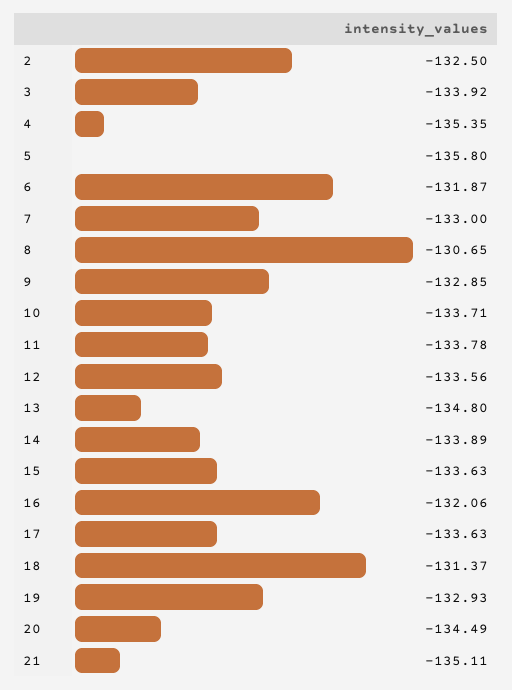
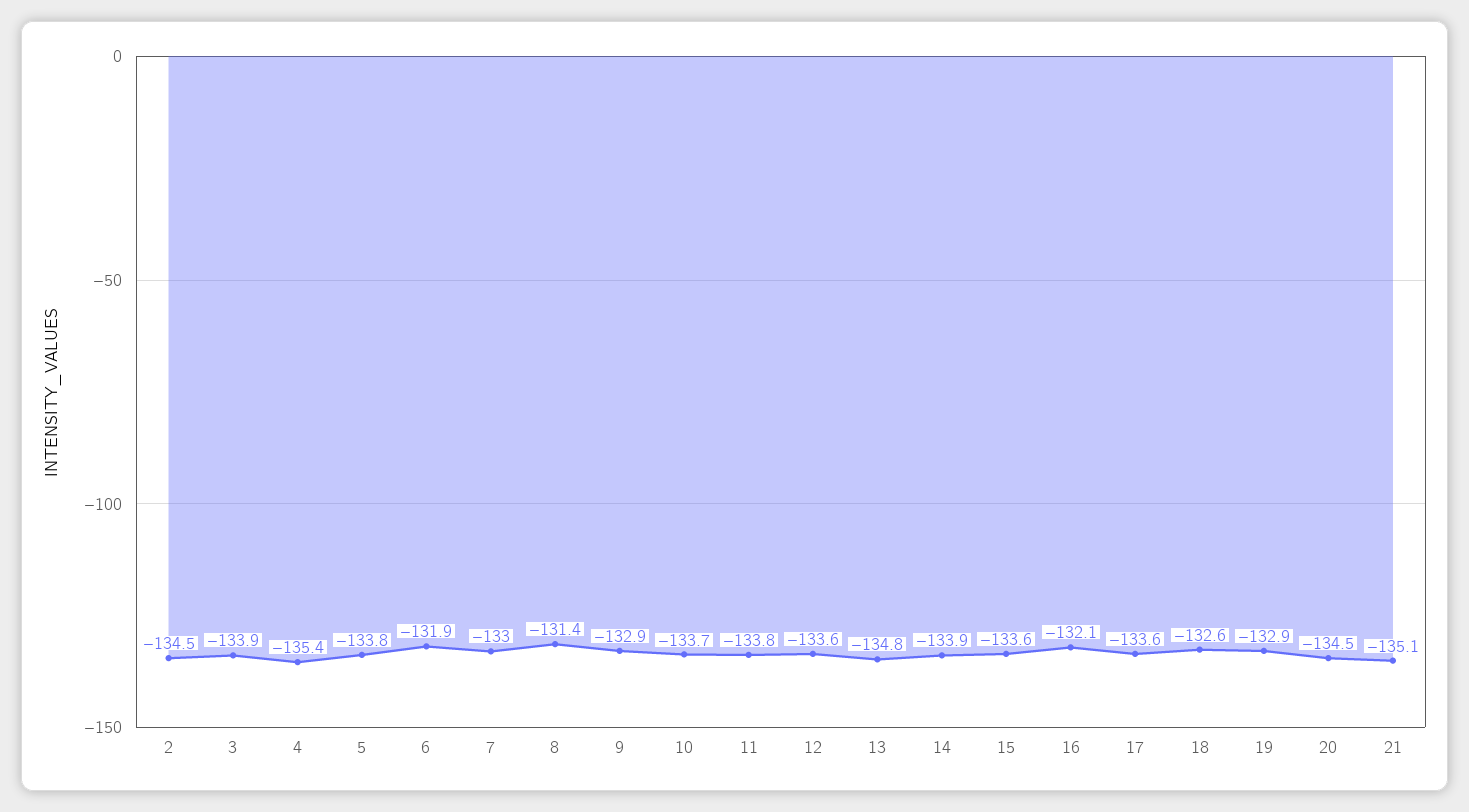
2: -132.5 -> -134.5
5: -135.8 -> -133.8
8: -130.65 -> -131.4
18: -131.37 -> -132.6

